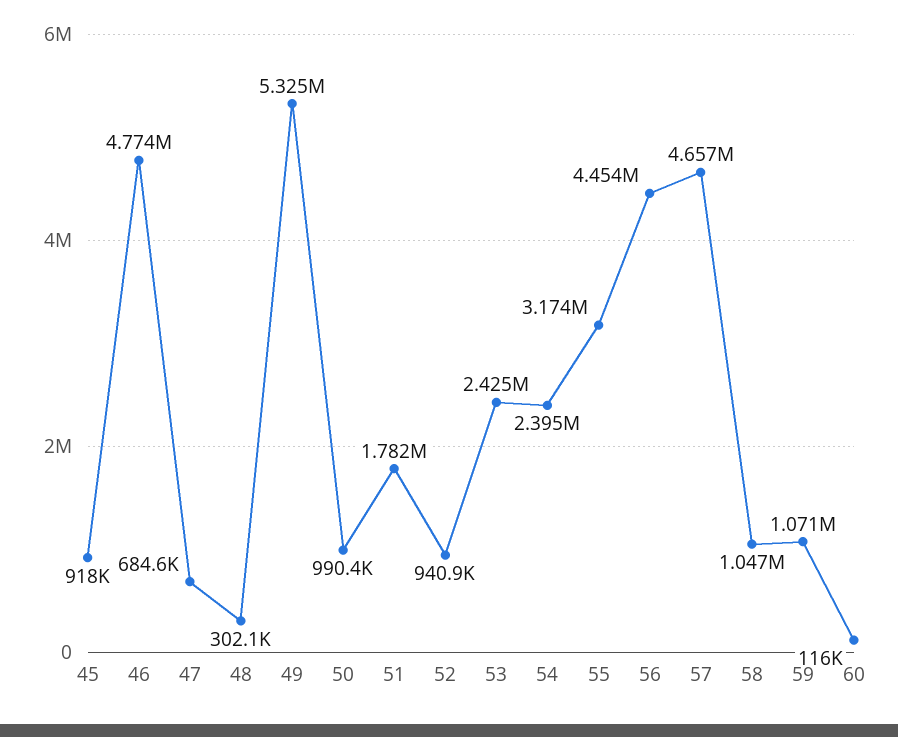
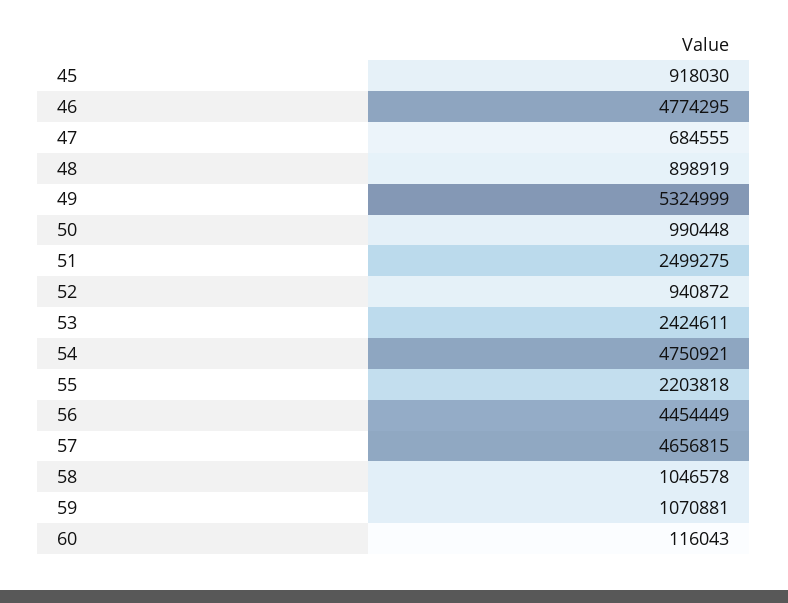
48: 302100 -> 898919
51: 1782000 -> 2499275
54: 2395000 -> 4750921
55: 3174000 -> 2203818

